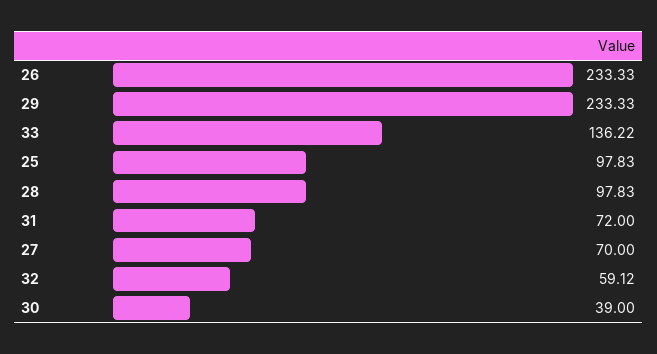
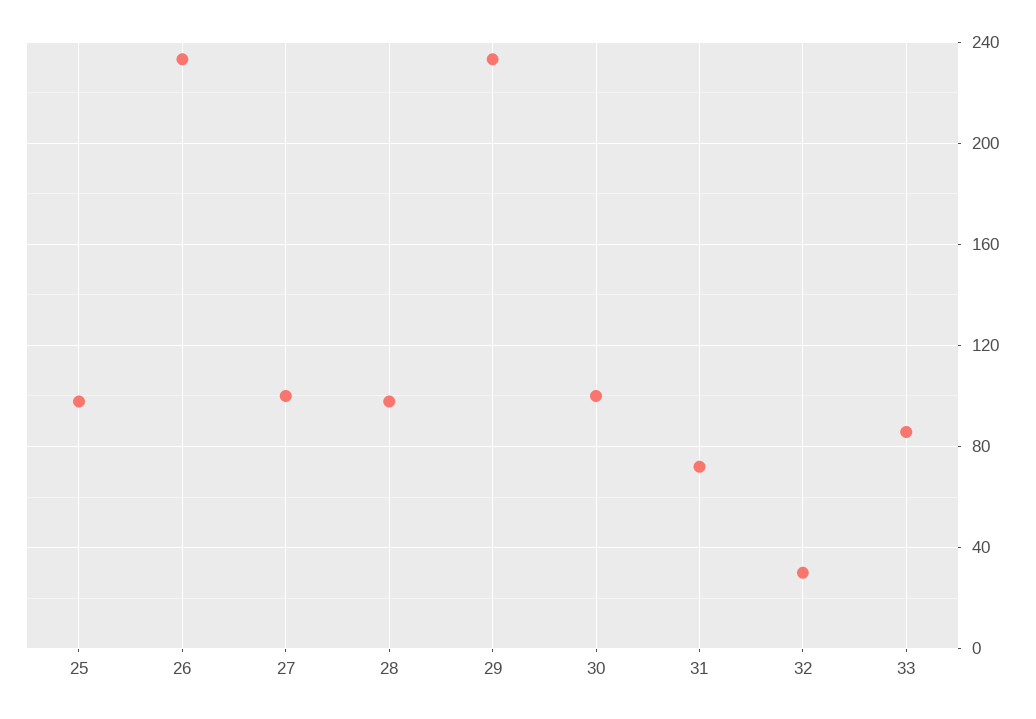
33: 136.22 -> 85
27: 70 -> 100
32: 59.12 -> 30
30: 39 -> 100

